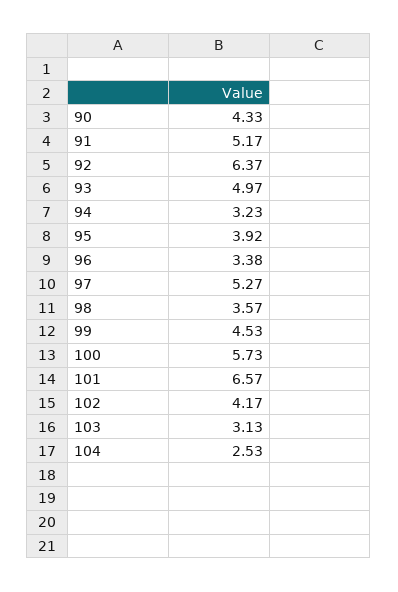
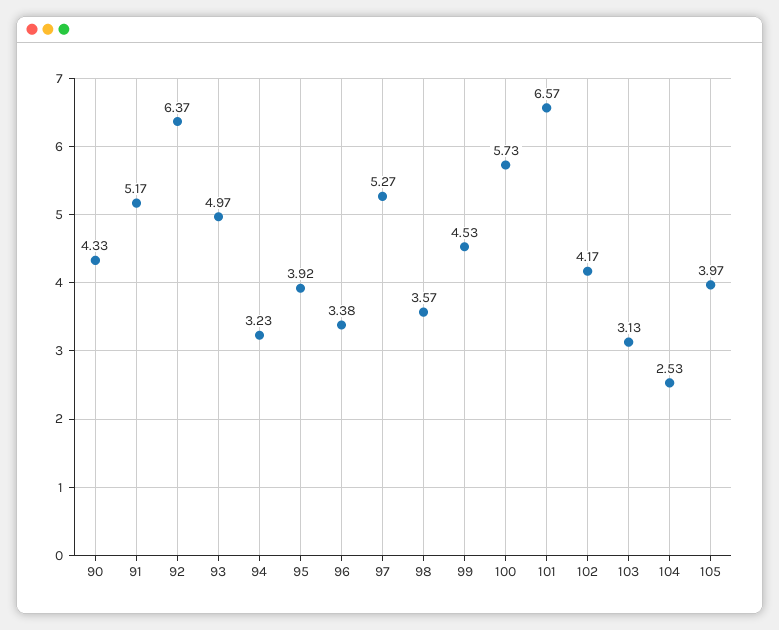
105: none -> 3.97

